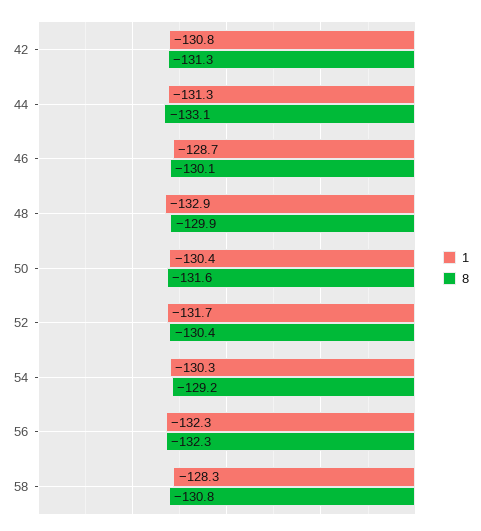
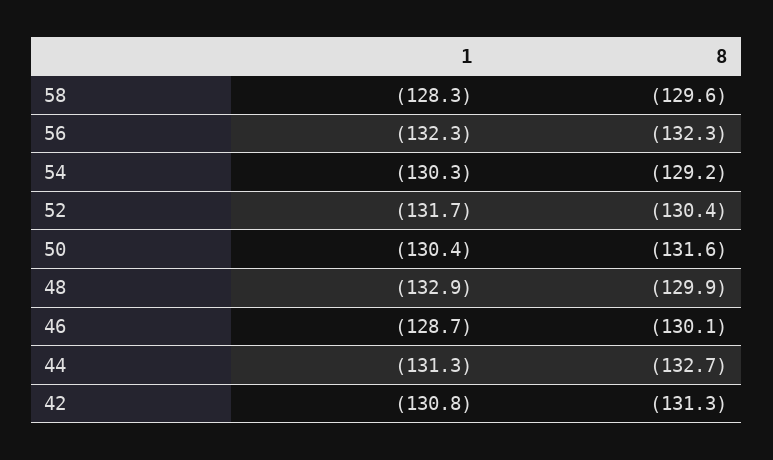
8, 44: -133.1 -> -132.7
8, 58: -130.8 -> -129.6

